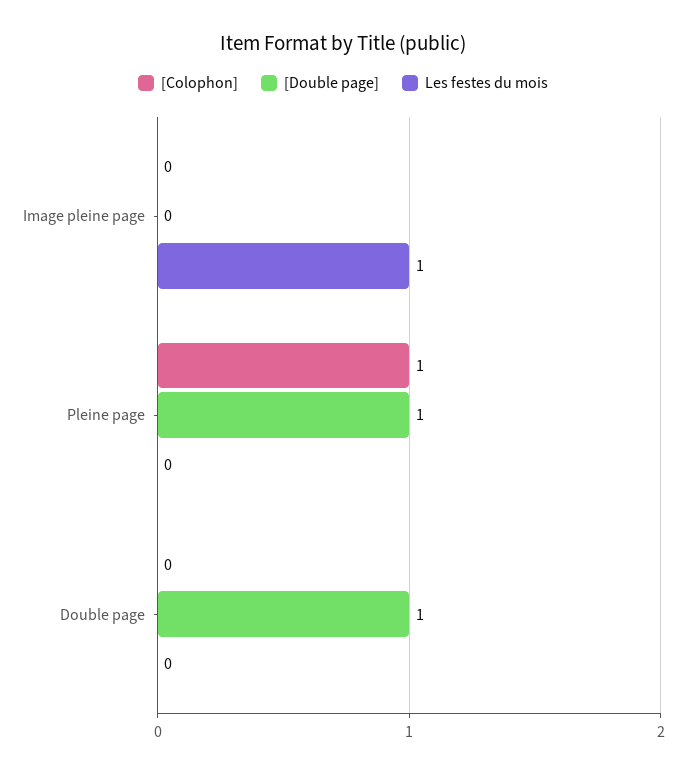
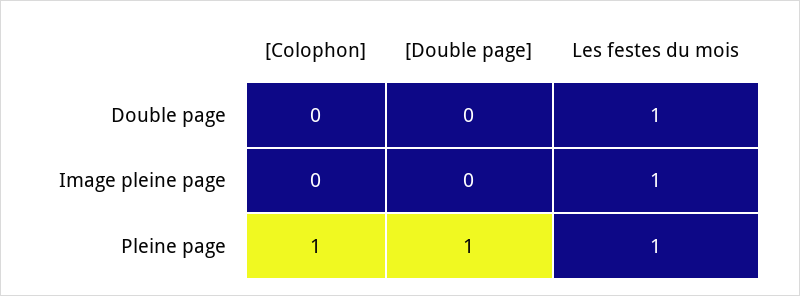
Les festes du mois, Pleine page: 0 -> 1
[Double page], Double page: 1 -> 0
Les festes du mois, Double page: 0 -> 1

